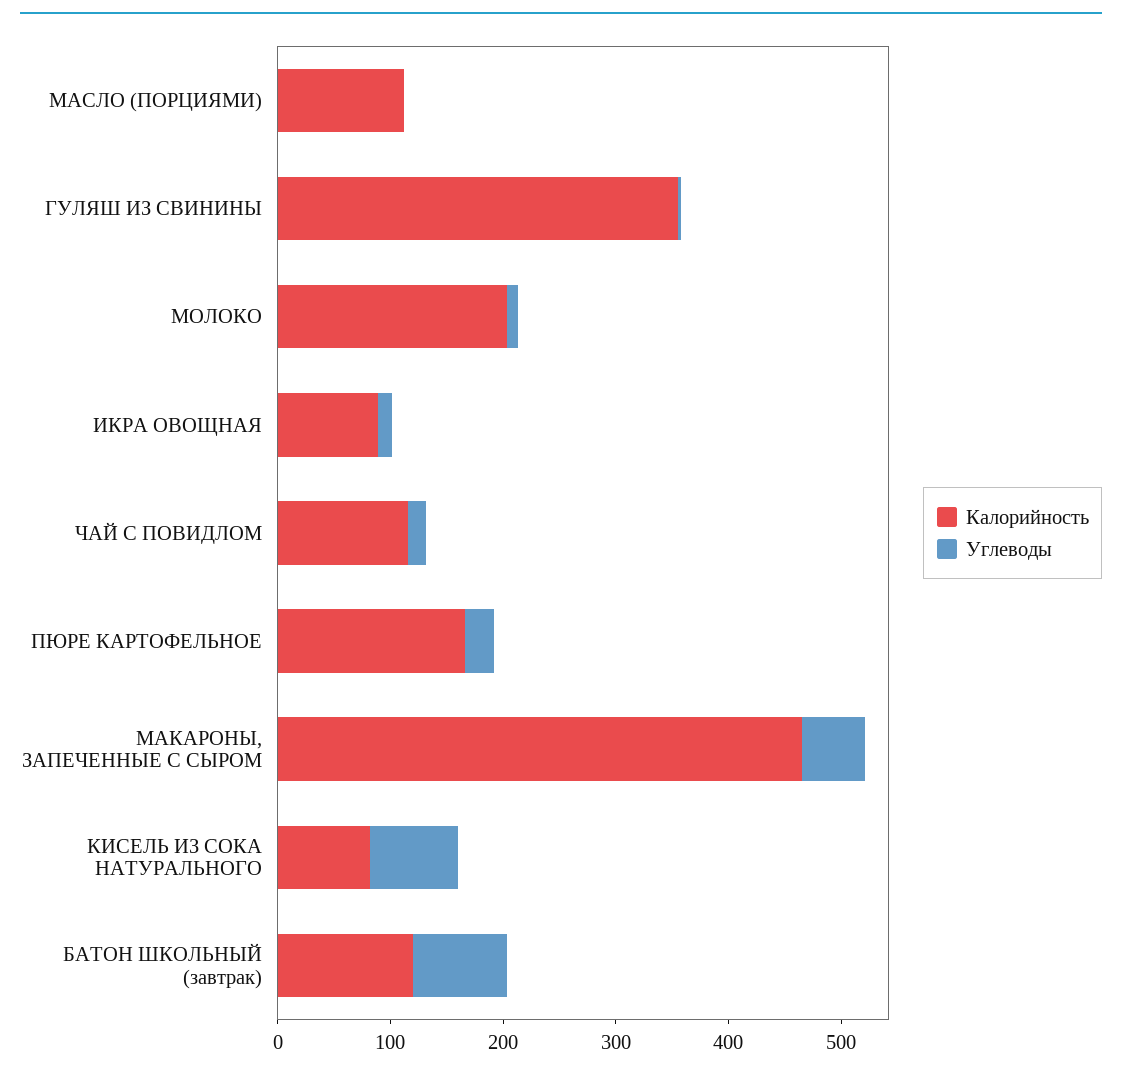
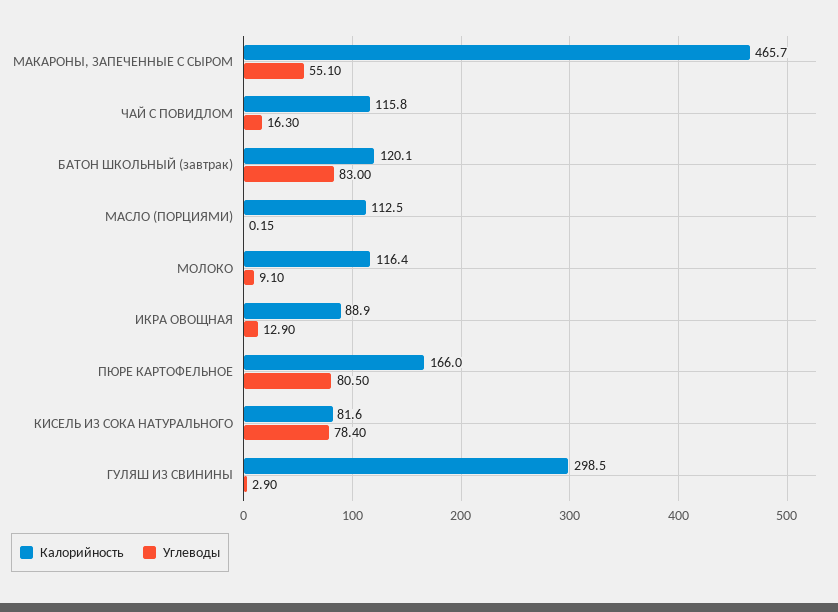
Калорийность, ГУЛЯШ ИЗ СВИНИНЫ: 360 -> 298.5
Калорийность, МОЛОКО: 200 -> 116.4
Углеводы, ПЮРЕ КАРТОФЕЛЬНОЕ: 20 -> 80.5

